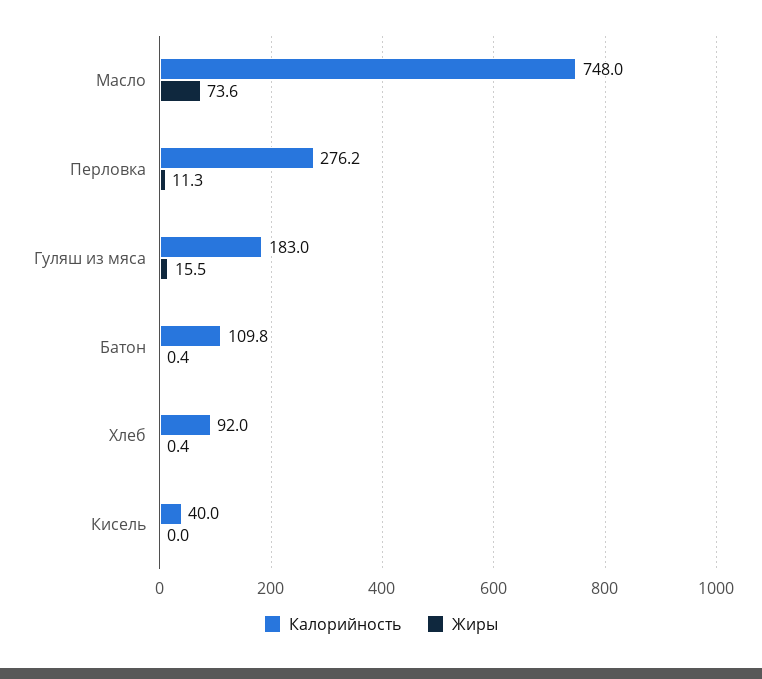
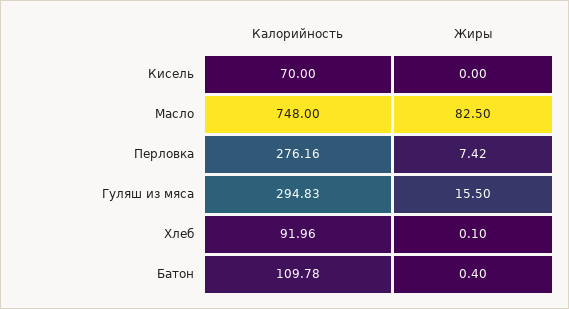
Жиры, Масло: 73.6 -> 82.5
Жиры, Перловка: 11.3 -> 7.42
Калорийность, Гуляш из мяса: 183 -> 294.83
Жиры, Хлеб: 0.4 -> 0.1
Калорийность, Кисель: 40 -> 70

